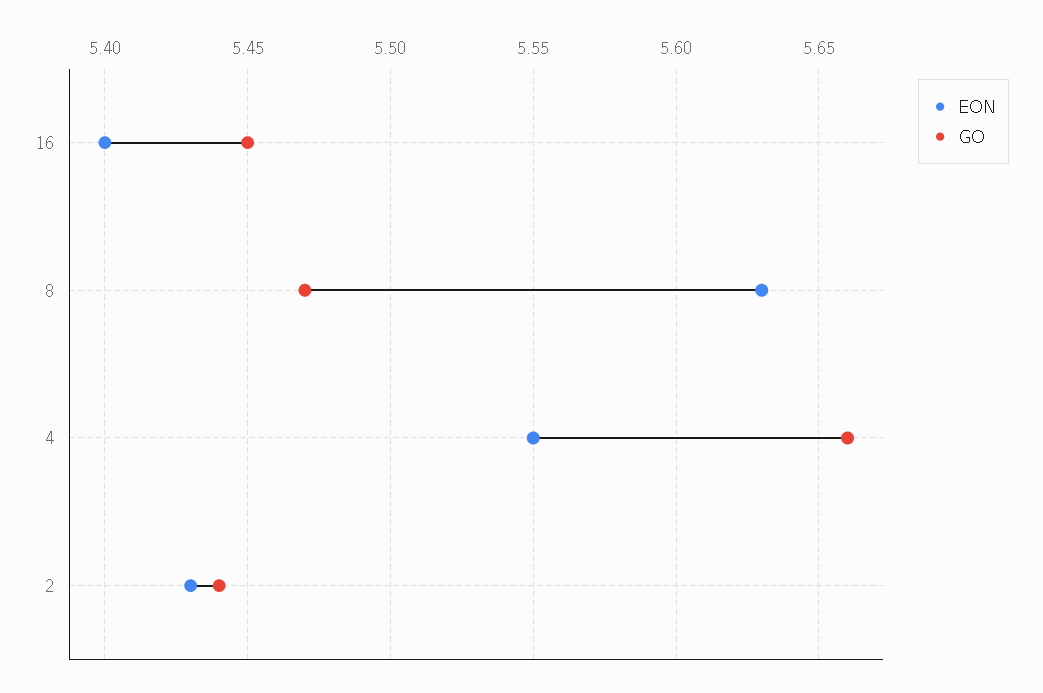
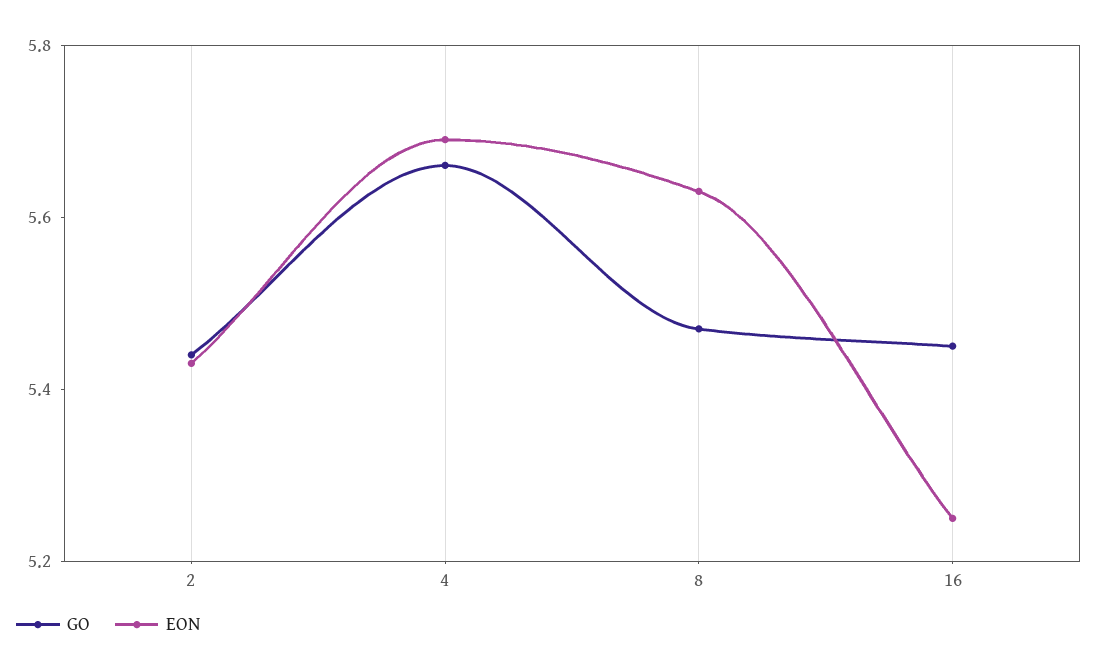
EON, 16: 5.4 -> 5.25
EON, 4: 5.55 -> 5.7

